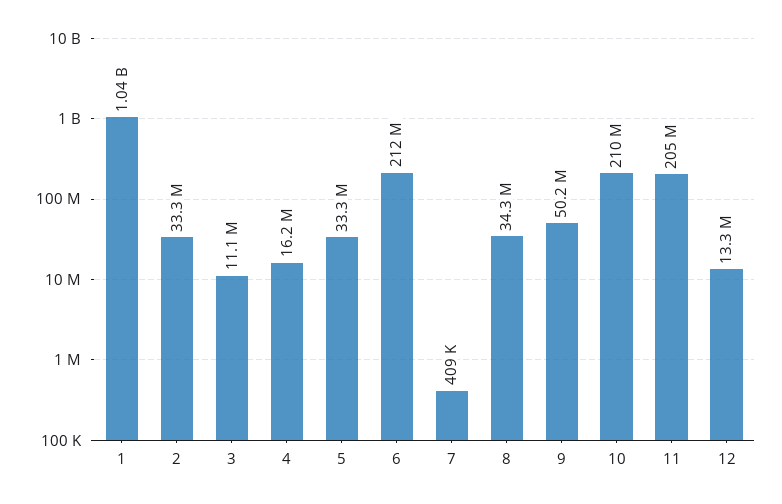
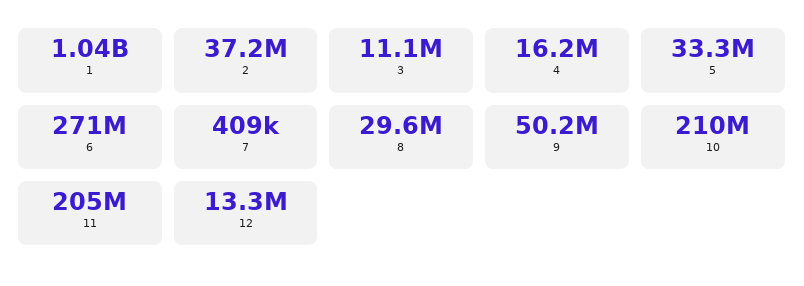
2: 33300000 -> 37200000
6: 212000000 -> 271000000
8: 34300000 -> 29600000

